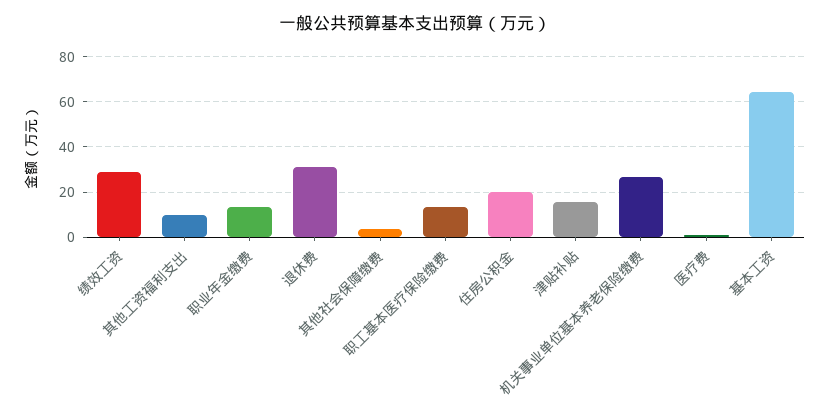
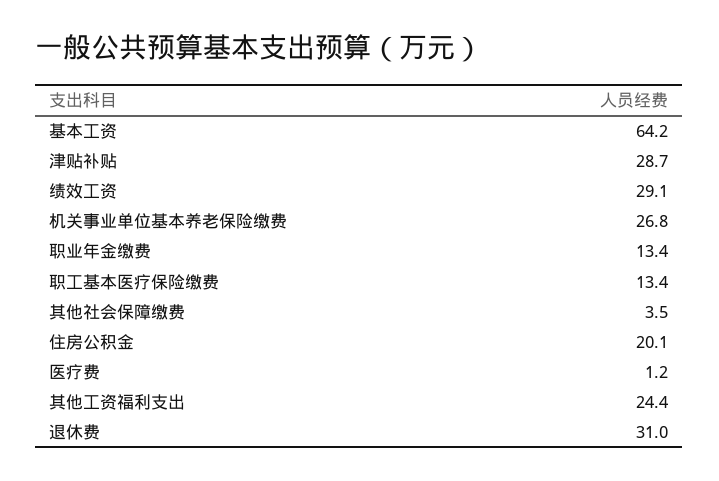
其他工资福利支出: 10 -> 24.4
津贴补贴: 15 -> 28.7

